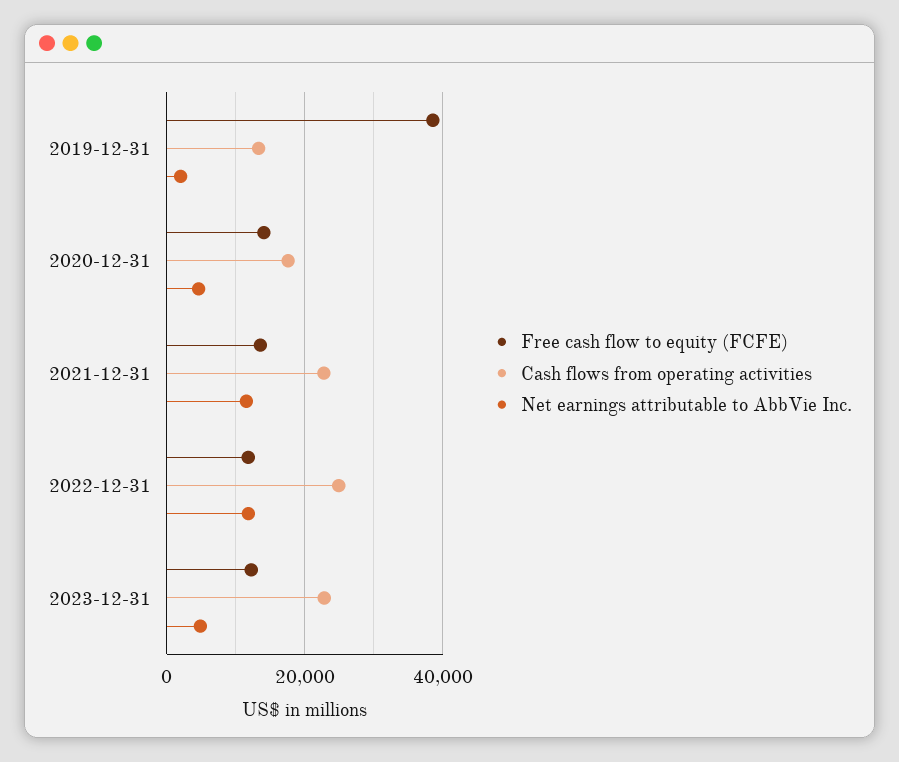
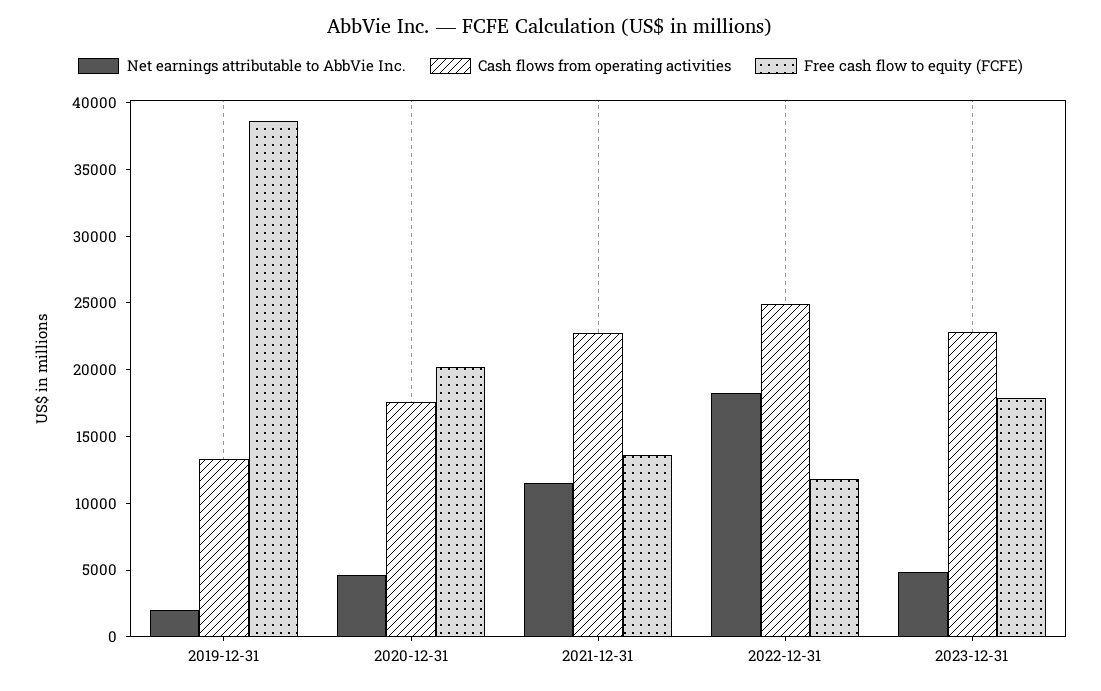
Free cash flow to equity (FCFE), 2020-12-31: 14000 -> 20000
Net earnings attributable to AbbVie Inc., 2022-12-31: 12000 -> 18000
Free cash flow to equity (FCFE), 2023-12-31: 12000 -> 18000

